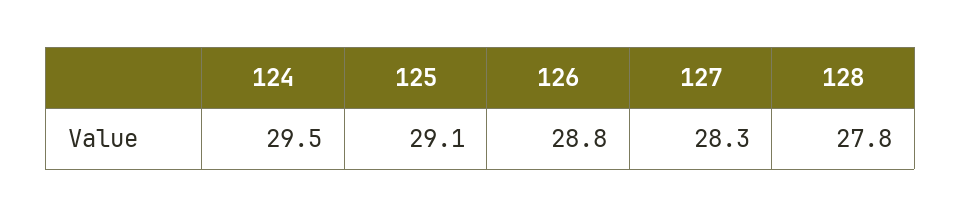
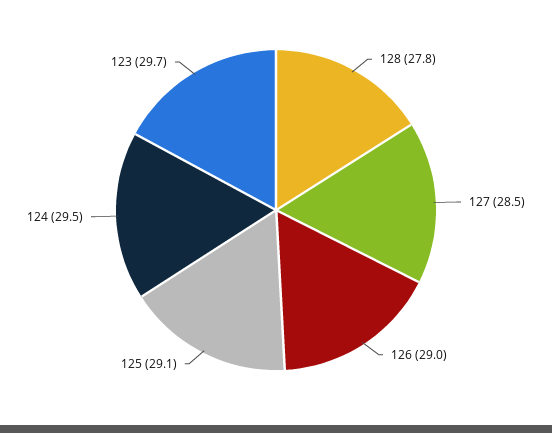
126: 28.8 -> 29
127: 28.3 -> 28.5
123: none -> 29.7

